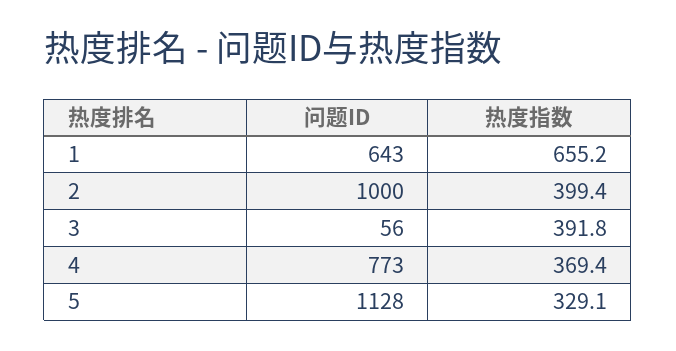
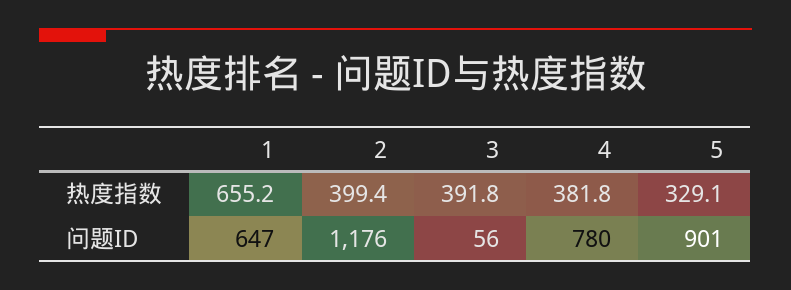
问题ID, 1: 643 -> 647
问题ID, 2: 1000 -> 1176
问题ID, 4: 773 -> 780
热度指数, 4: 369.4 -> 381.8
问题ID, 5: 1128 -> 901

